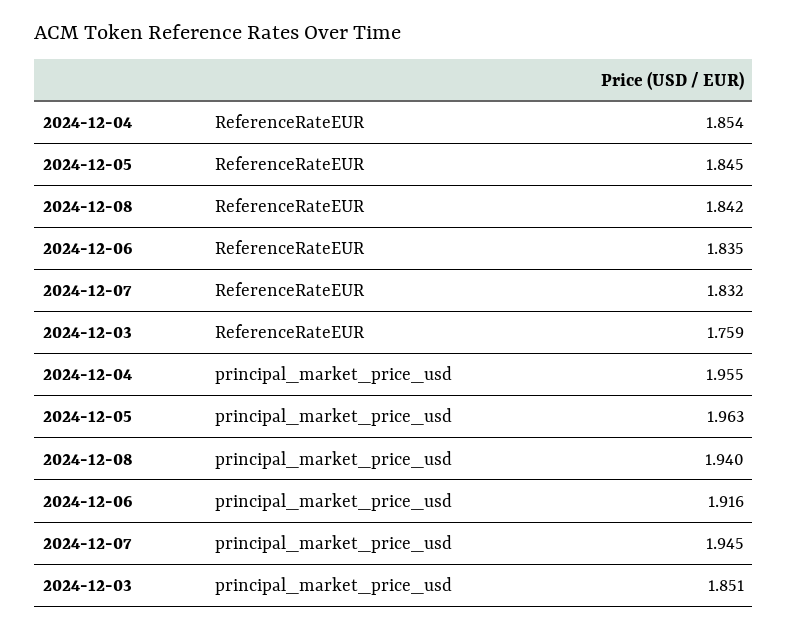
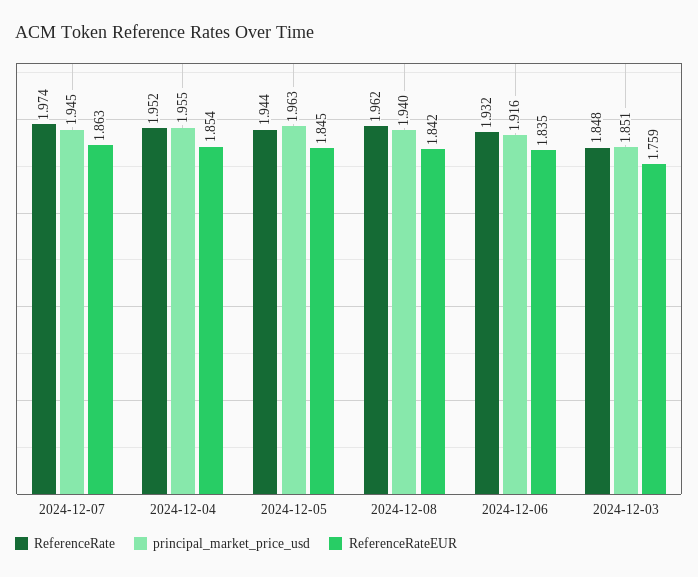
ReferenceRateEUR, 2024-12-07: 1.832 -> 1.863
ReferenceRate, 2024-12-07: none -> 1.974
ReferenceRate, 2024-12-04: none -> 1.952
ReferenceRate, 2024-12-05: none -> 1.944
ReferenceRate, 2024-12-08: none -> 1.962
ReferenceRate, 2024-12-06: none -> 1.932
ReferenceRate, 2024-12-03: none -> 1.848

